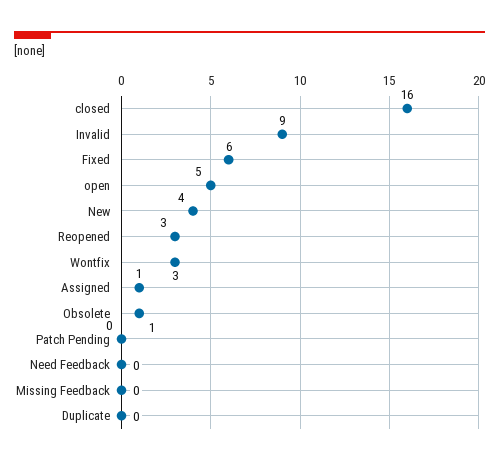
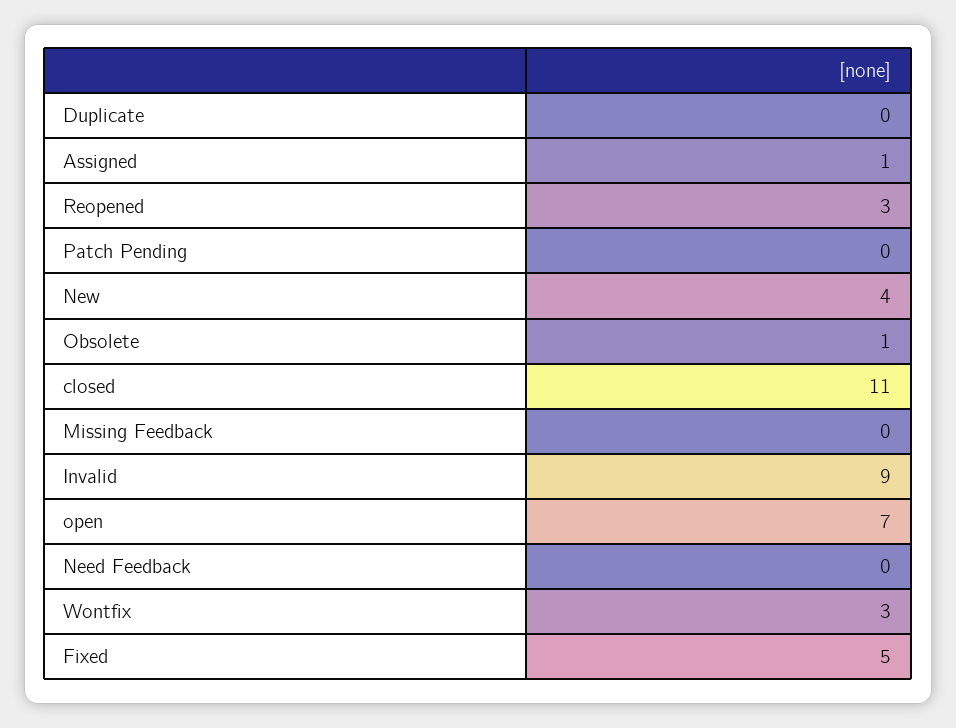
closed: 16 -> 11
Fixed: 6 -> 5
open: 5 -> 7

